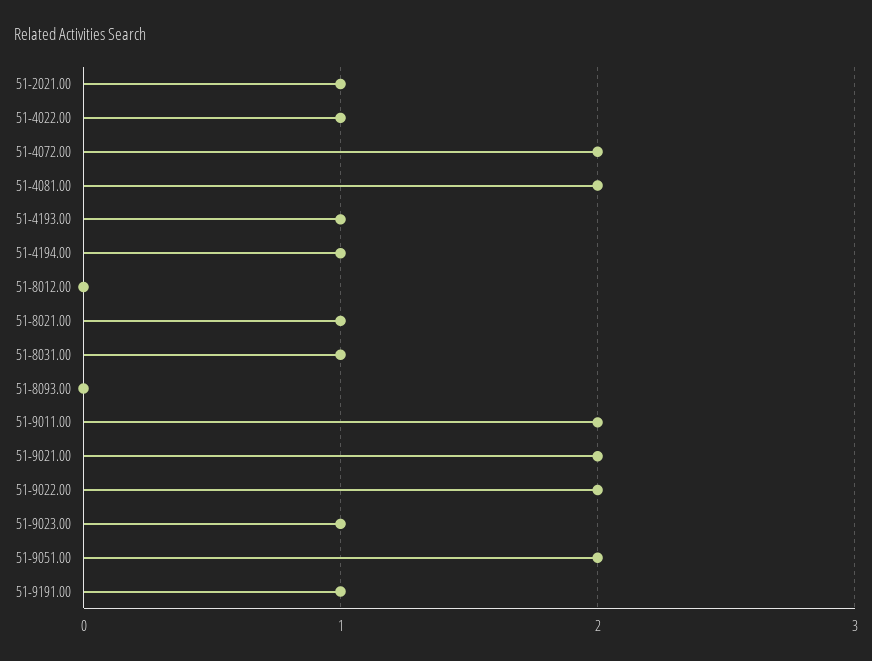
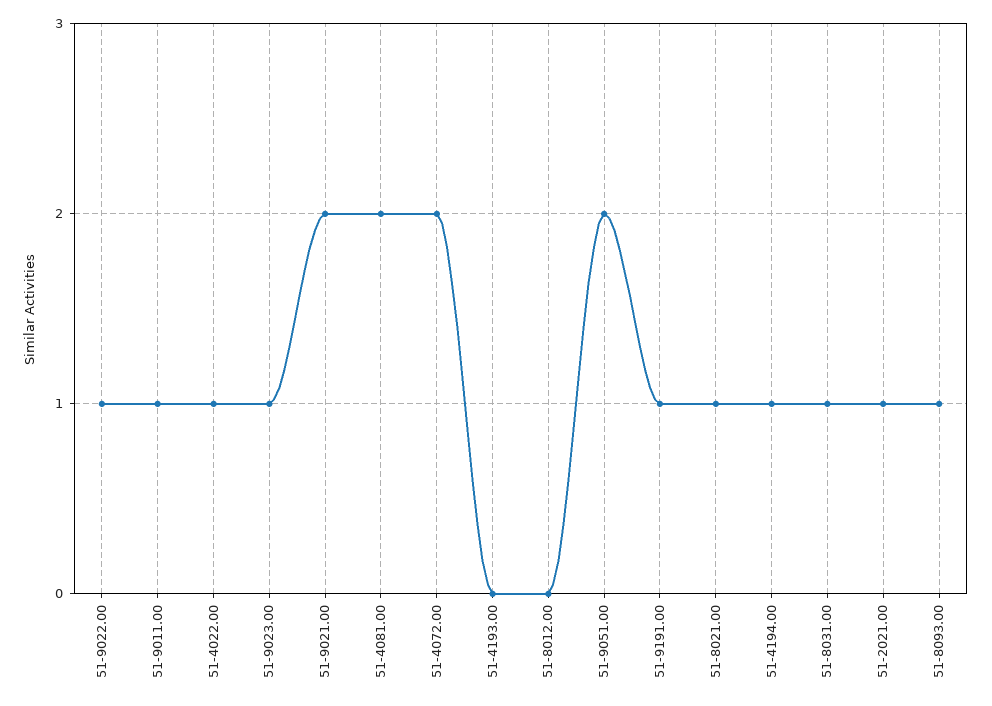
51-4193.00: 1 -> 0
51-8093.00: 0 -> 1
51-9011.00: 2 -> 1
51-9022.00: 2 -> 1

